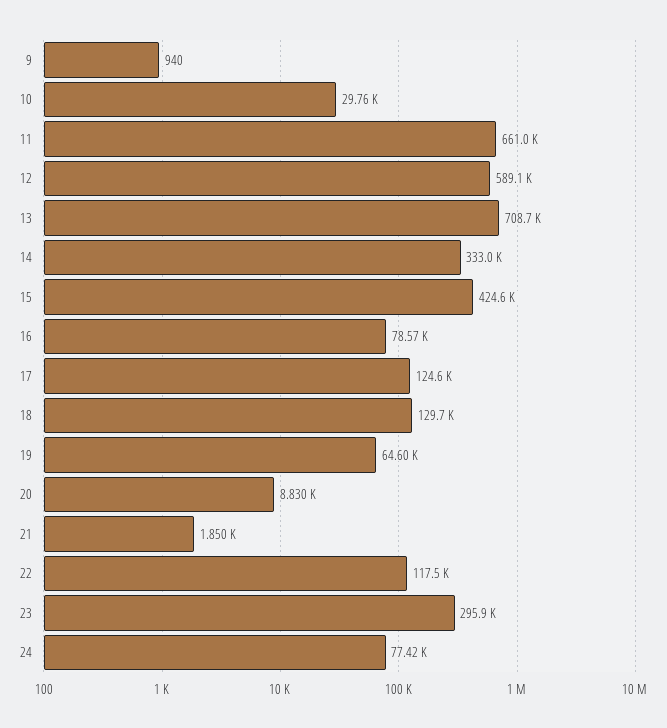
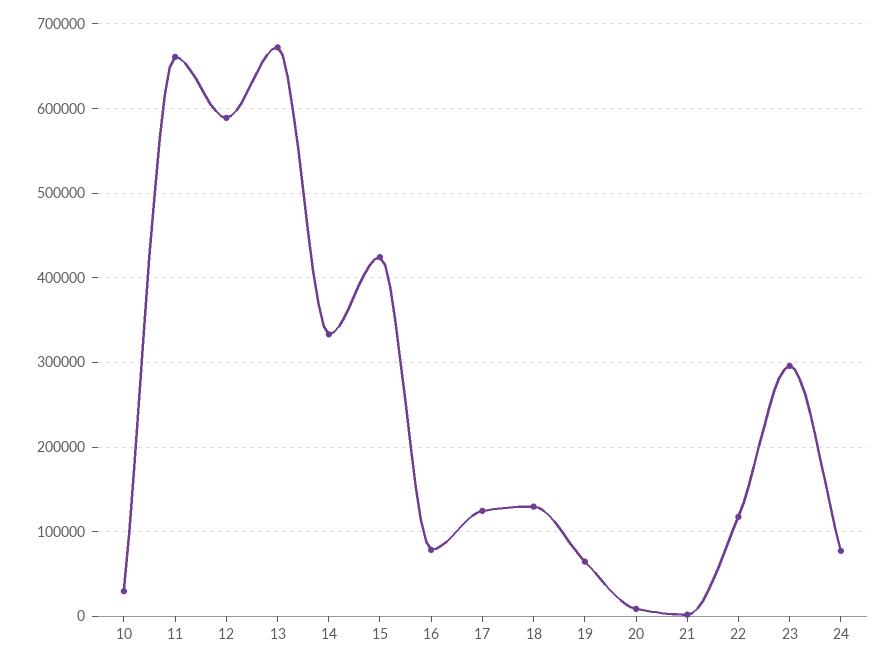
9: 940 -> none
13: 708700 -> 670000

